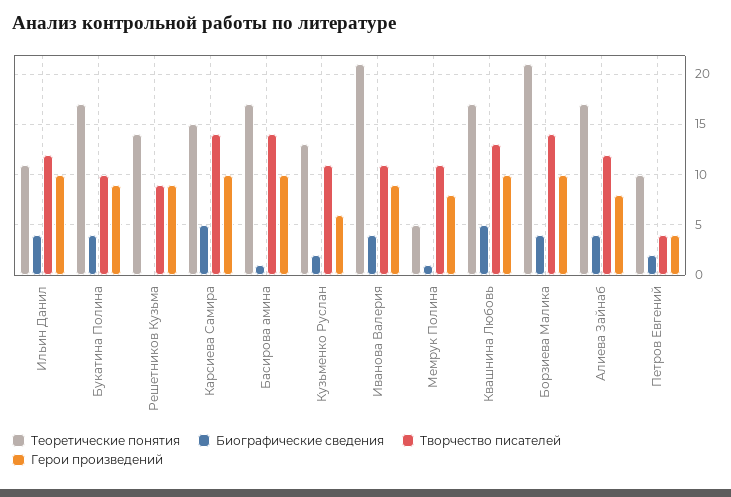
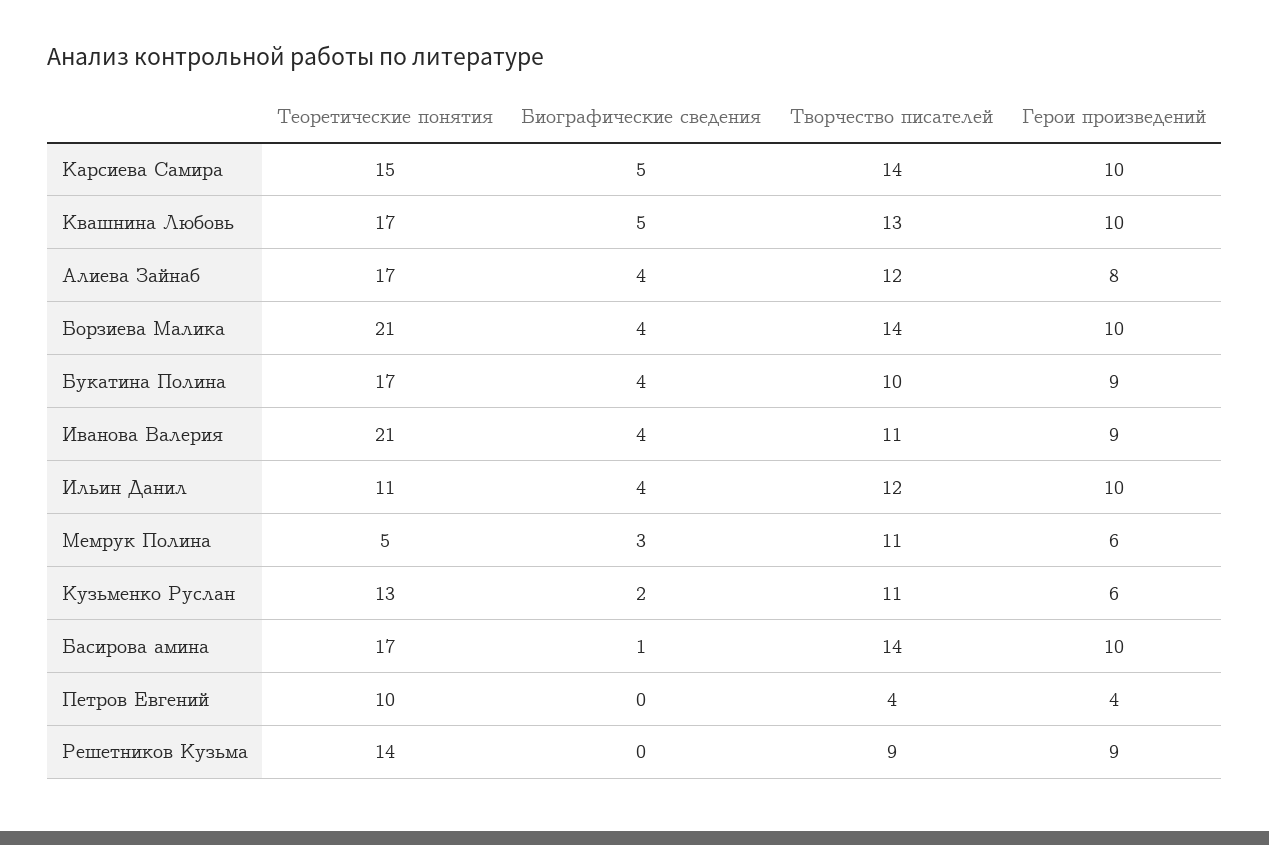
Биографические сведения, Мемрук Полина: 1 -> 3
Герои произведений, Мемрук Полина: 8 -> 6
Биографические сведения, Петров Евгений: 2 -> 0

